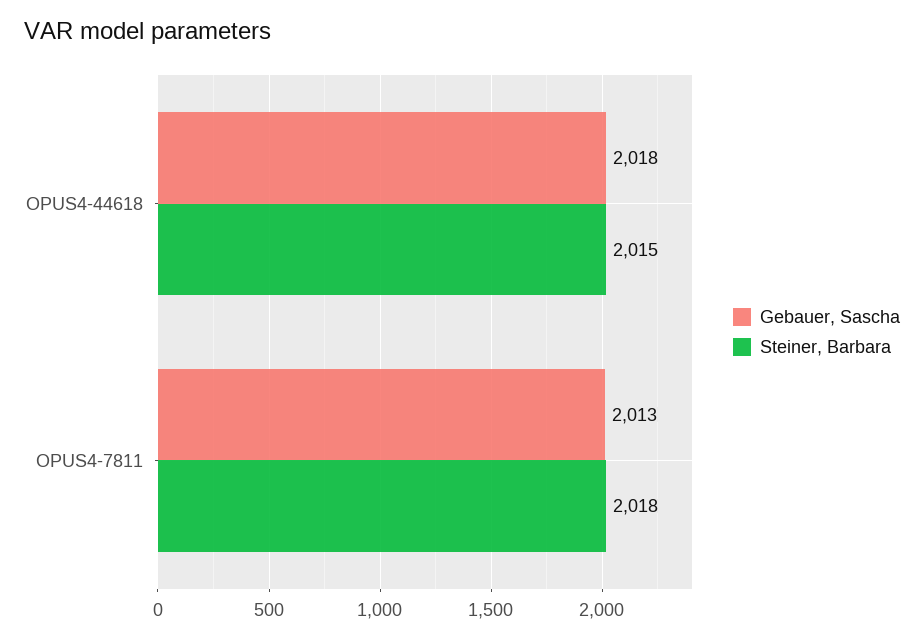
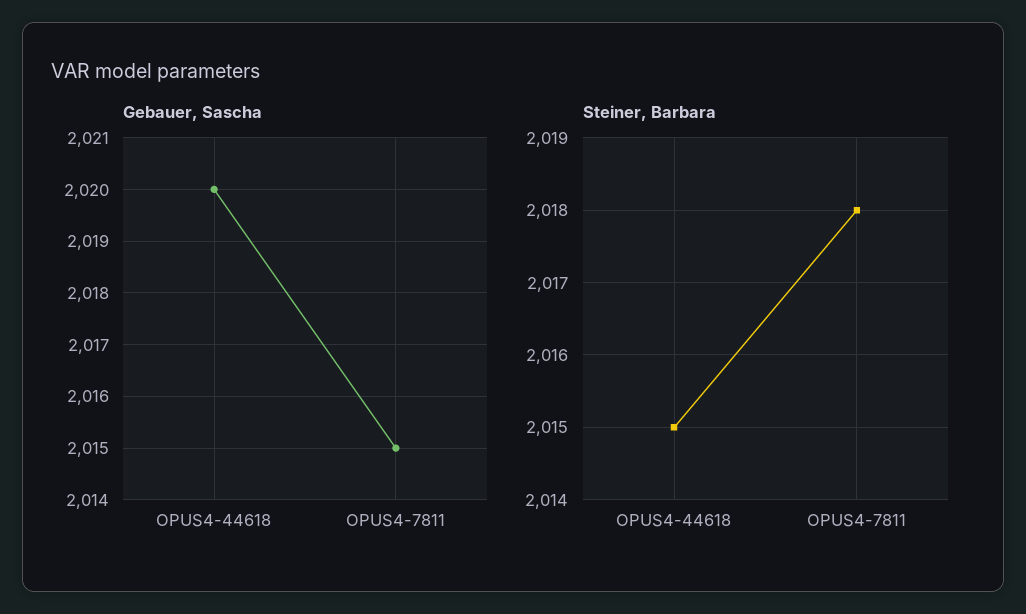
Gebauer, Sascha, OPUS4-44618: 2018 -> 2020
Gebauer, Sascha, OPUS4-7811: 2013 -> 2015

